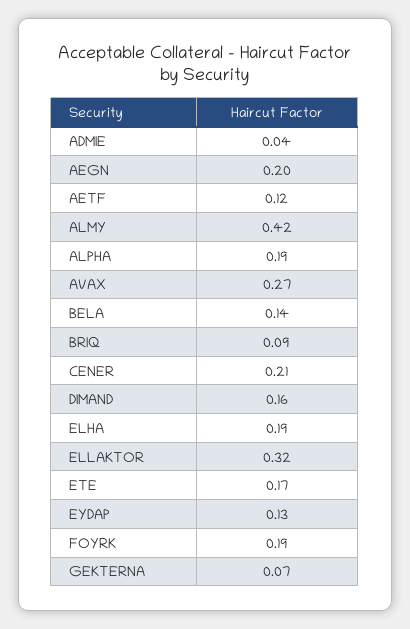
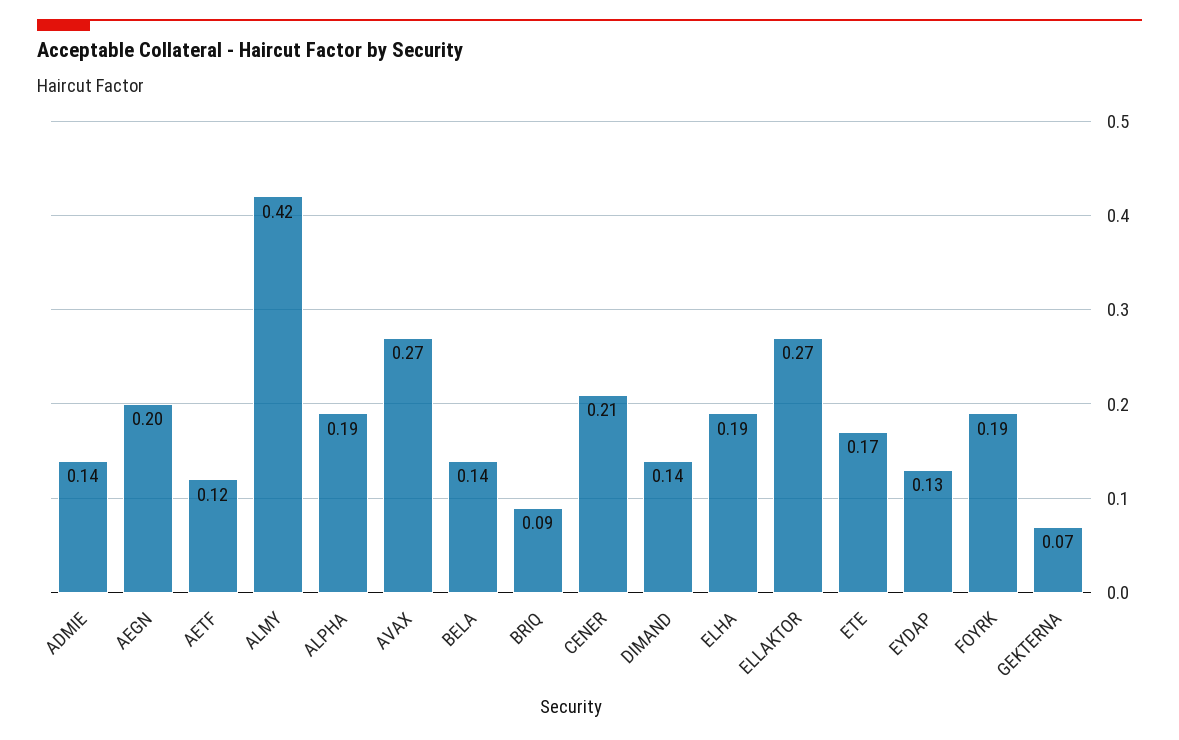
ADMIE: 0.04 -> 0.14
DIMAND: 0.16 -> 0.14
ELLAKTOR: 0.32 -> 0.27

